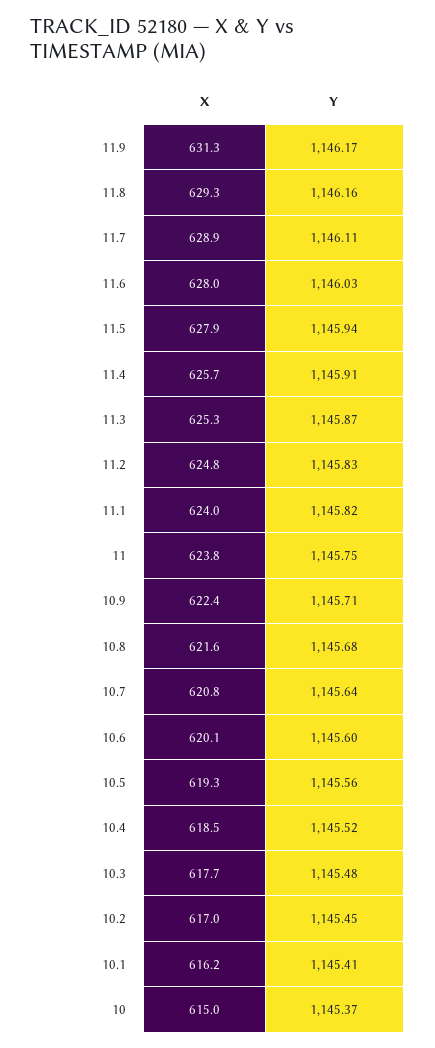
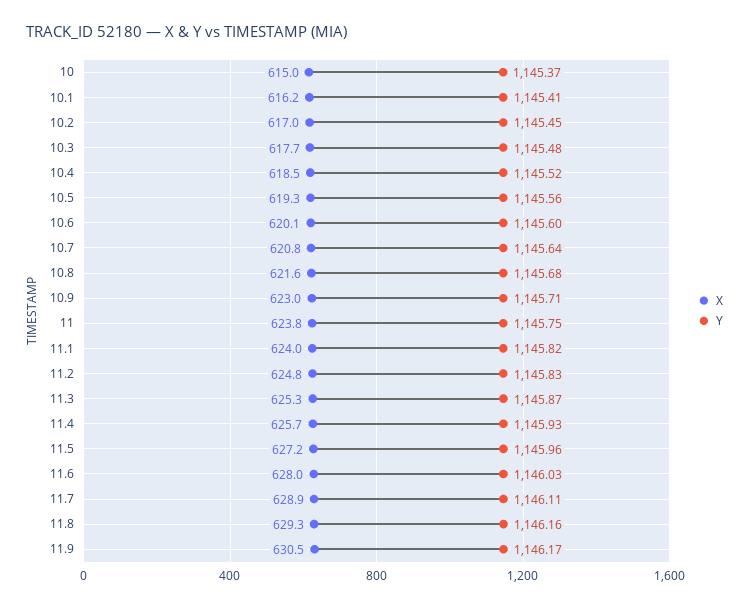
X, 11.9: 631.3 -> 630.5
X, 11.5: 627.9 -> 627.2
Y, 11.5: 1145.94 -> 1145.96
Y, 11.4: 1145.91 -> 1145.93
X, 10.9: 622.4 -> 623

